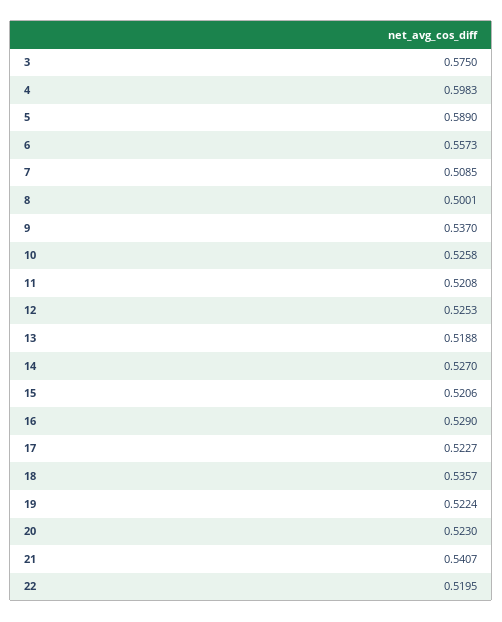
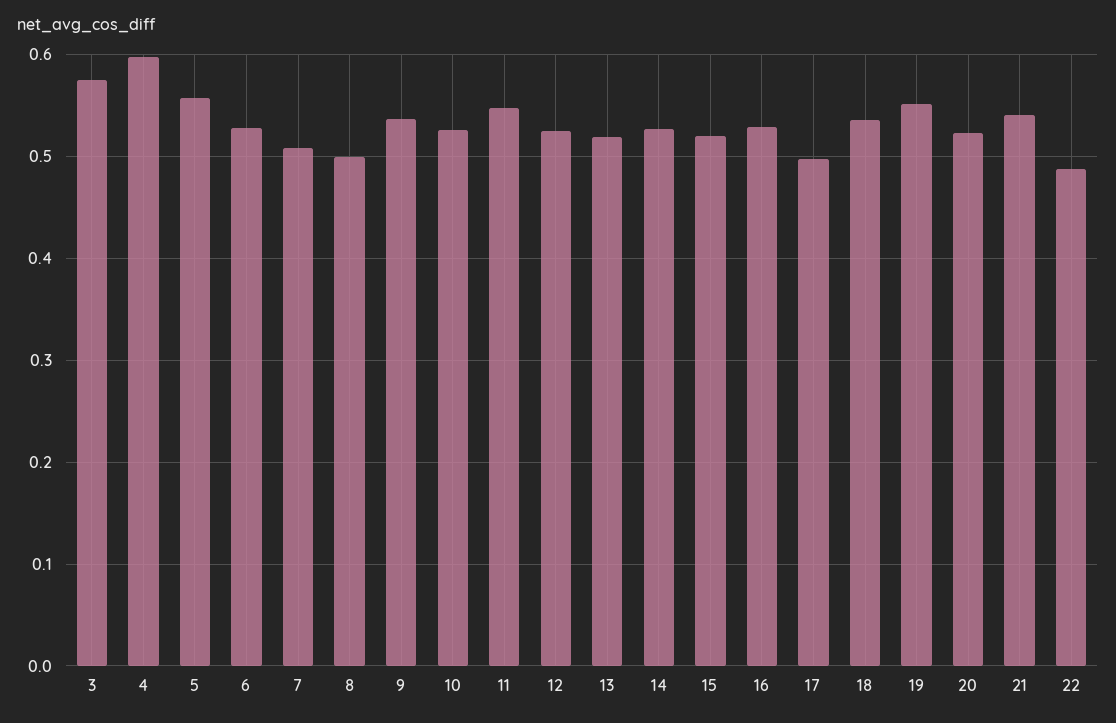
5: 0.589 -> 0.56
6: 0.5573 -> 0.53
11: 0.5208 -> 0.55
17: 0.5227 -> 0.5
19: 0.5224 -> 0.55
22: 0.5195 -> 0.49

